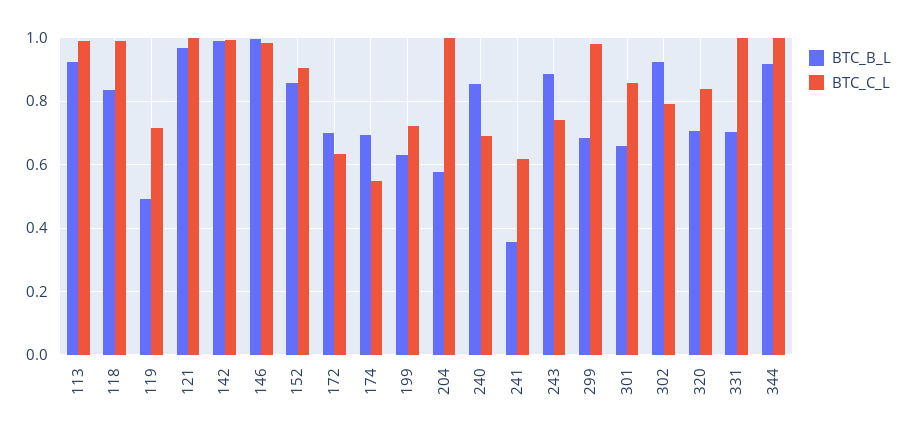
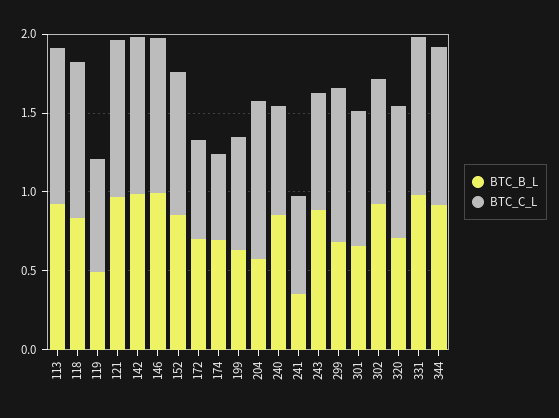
BTC_B_L, 331: 0.7 -> 1

